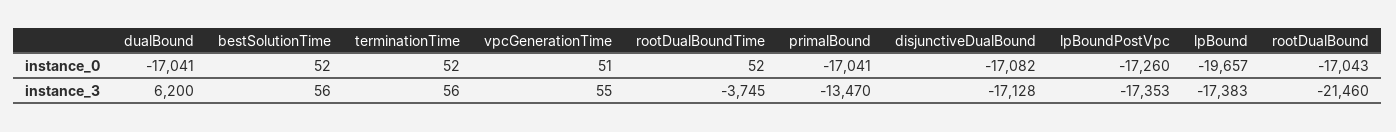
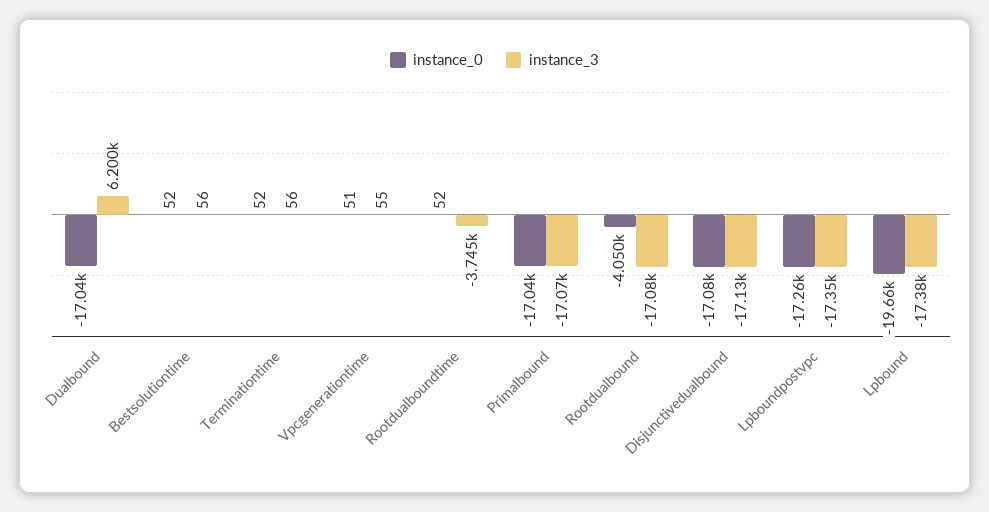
instance_0, rootDualBound: -17043 -> -4050
instance_3, primalBound: -13470 -> -17070
instance_3, rootDualBound: -21460 -> -17080

